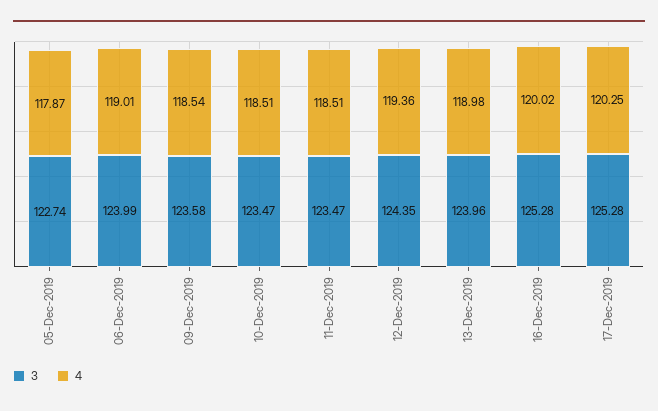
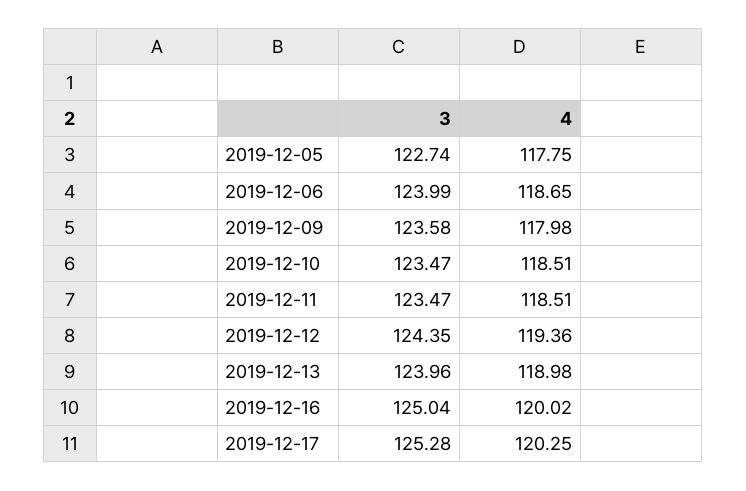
4, 05-Dec-2019: 117.87 -> 117.75
4, 06-Dec-2019: 119.01 -> 118.65
4, 09-Dec-2019: 118.54 -> 117.98
3, 16-Dec-2019: 125.28 -> 125.04

